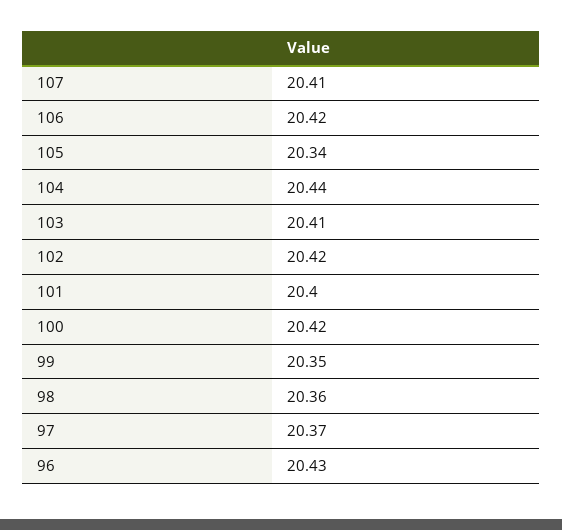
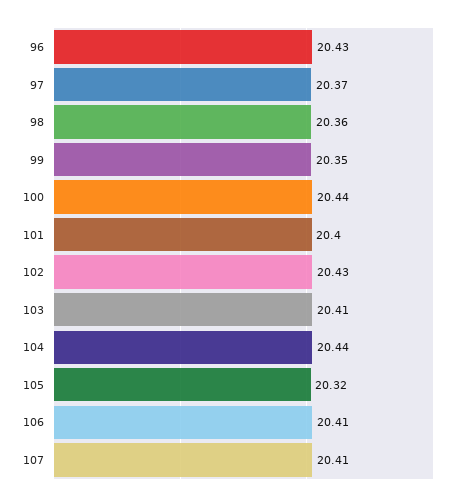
106: 20.42 -> 20.41
105: 20.34 -> 20.32
102: 20.42 -> 20.43
100: 20.42 -> 20.44

